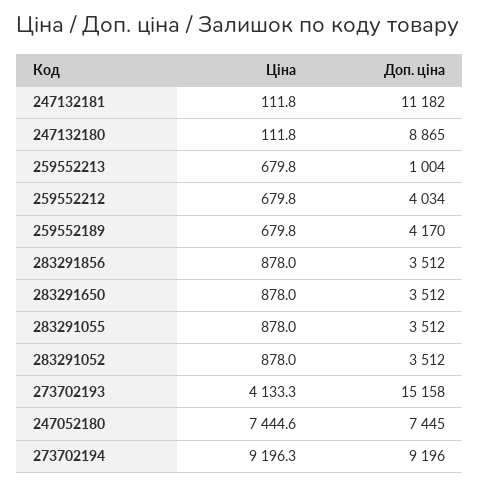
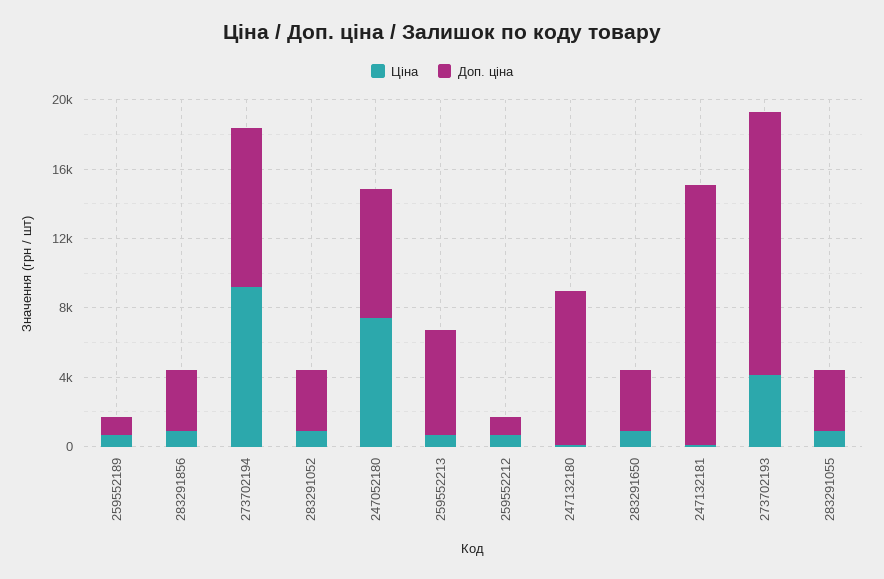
Доп. ціна, 247132181: 11182 -> 15000
Доп. ціна, 259552213: 1004 -> 6000
Доп. ціна, 259552212: 4034 -> 1000
Доп. ціна, 259552189: 4170 -> 1000

